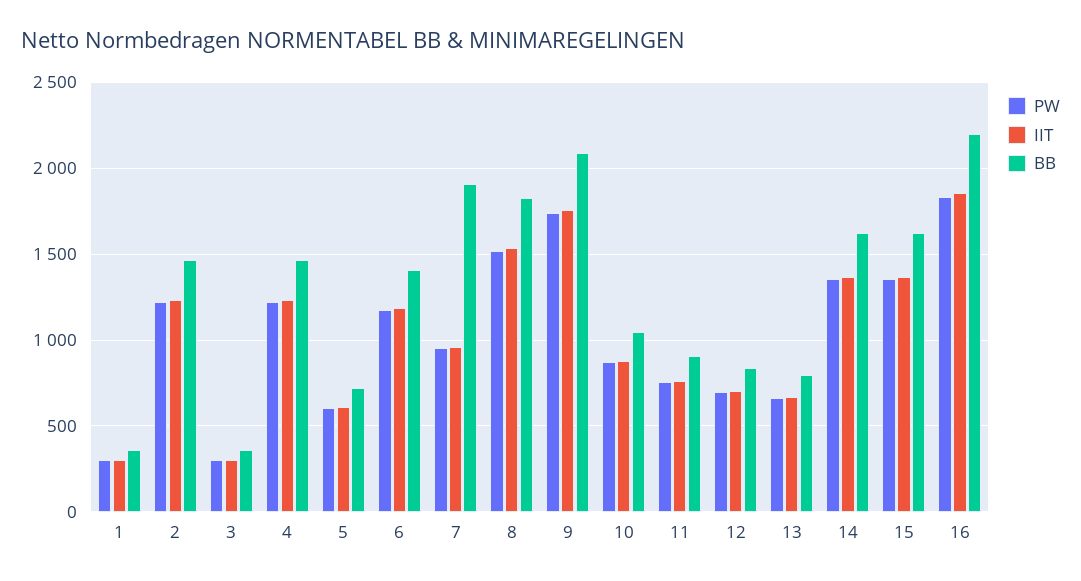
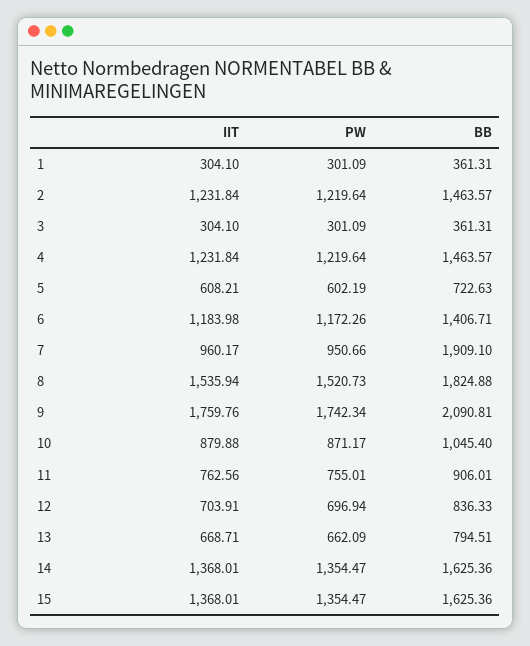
PW, 16: 1850 -> none
IIT, 16: 1850 -> none
BB, 16: 2200 -> none

